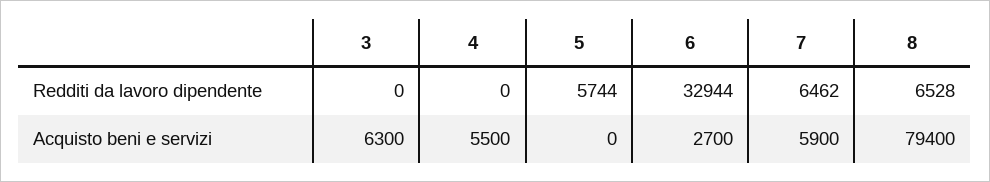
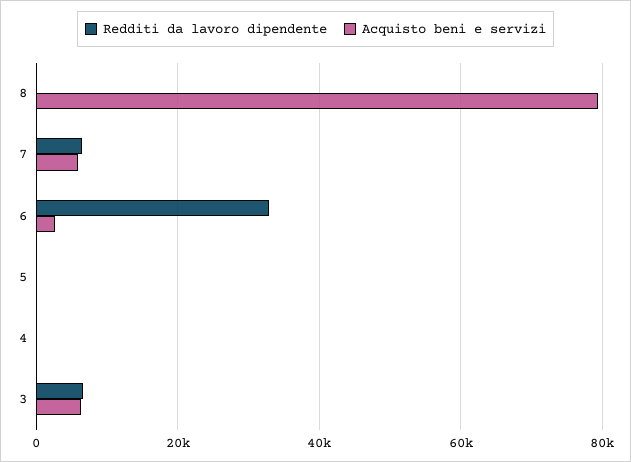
Redditi da lavoro dipendente, 3: 0 -> 6000
Redditi da lavoro dipendente, 5: 5744 -> 0
Redditi da lavoro dipendente, 8: 6528 -> 0
Acquisto beni e servizi, 4: 5500 -> 0

